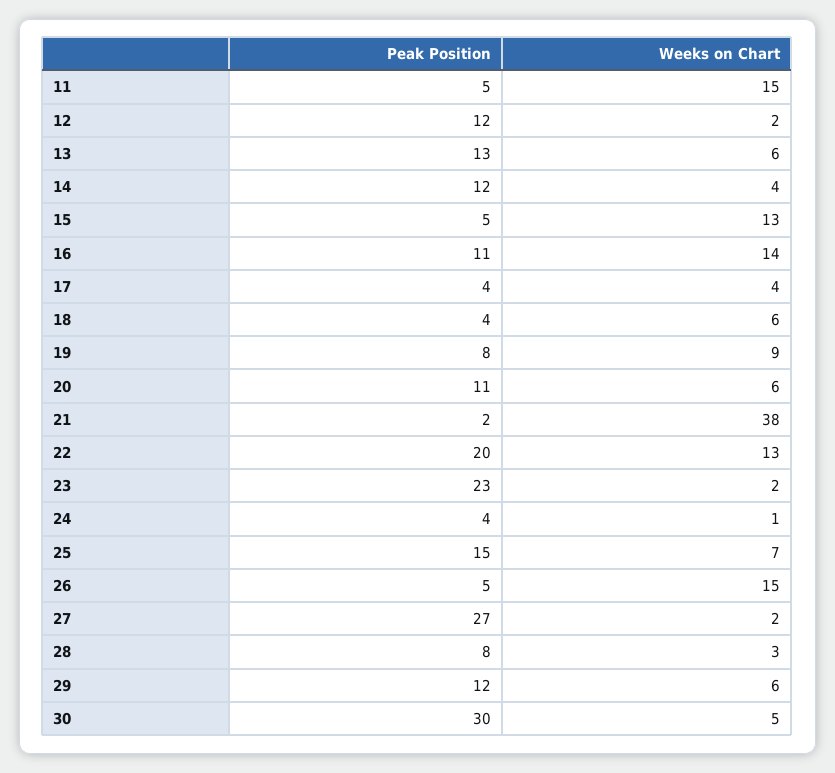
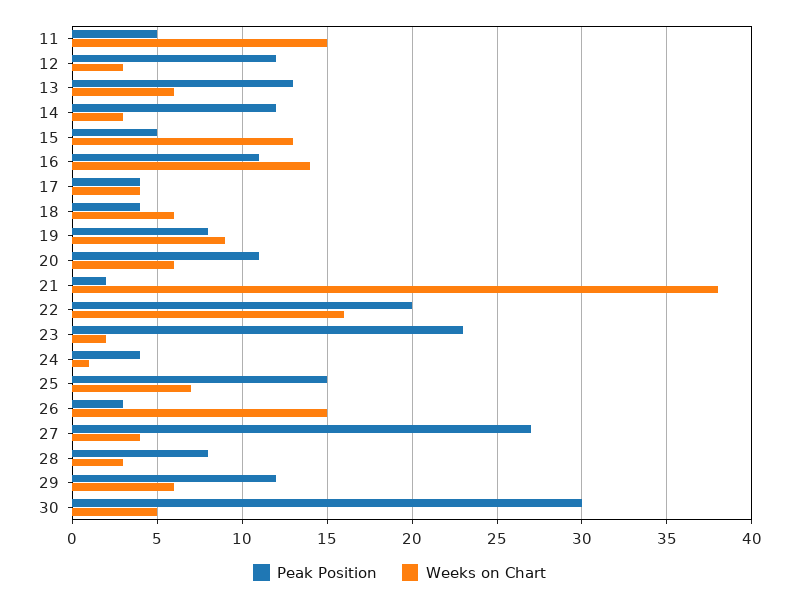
Weeks on Chart, 12: 2 -> 3
Weeks on Chart, 14: 4 -> 3
Weeks on Chart, 22: 13 -> 16
Peak Position, 26: 5 -> 3
Weeks on Chart, 27: 2 -> 4

